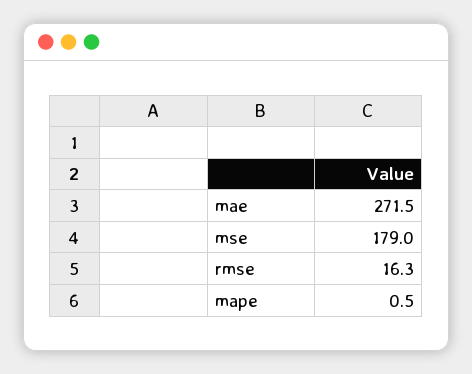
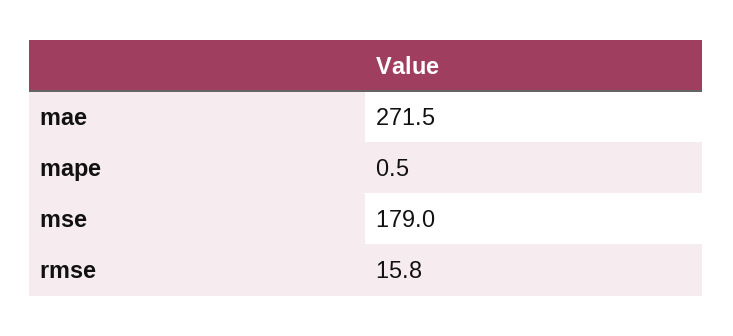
rmse: 16.3 -> 15.8

